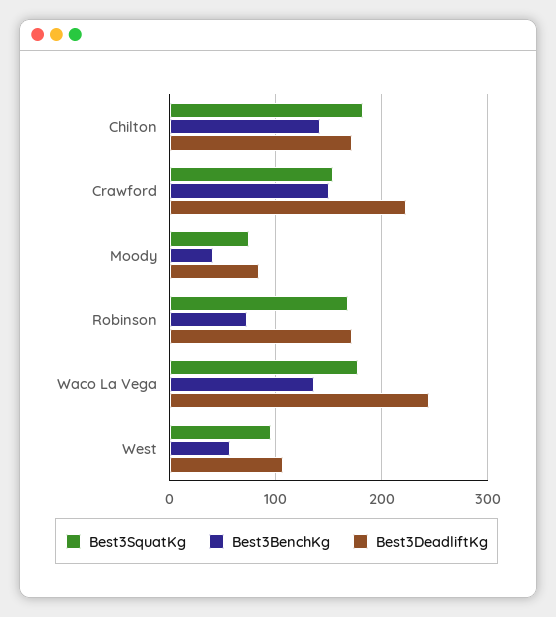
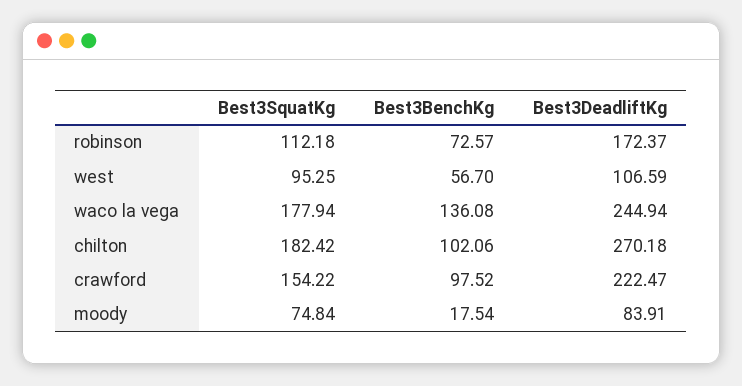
Best3BenchKg, Chilton: 140 -> 102.06
Best3DeadliftKg, Chilton: 170 -> 270.18
Best3BenchKg, Crawford: 150 -> 97.52
Best3BenchKg, Moody: 40 -> 17.54
Best3SquatKg, Robinson: 170 -> 112.18

